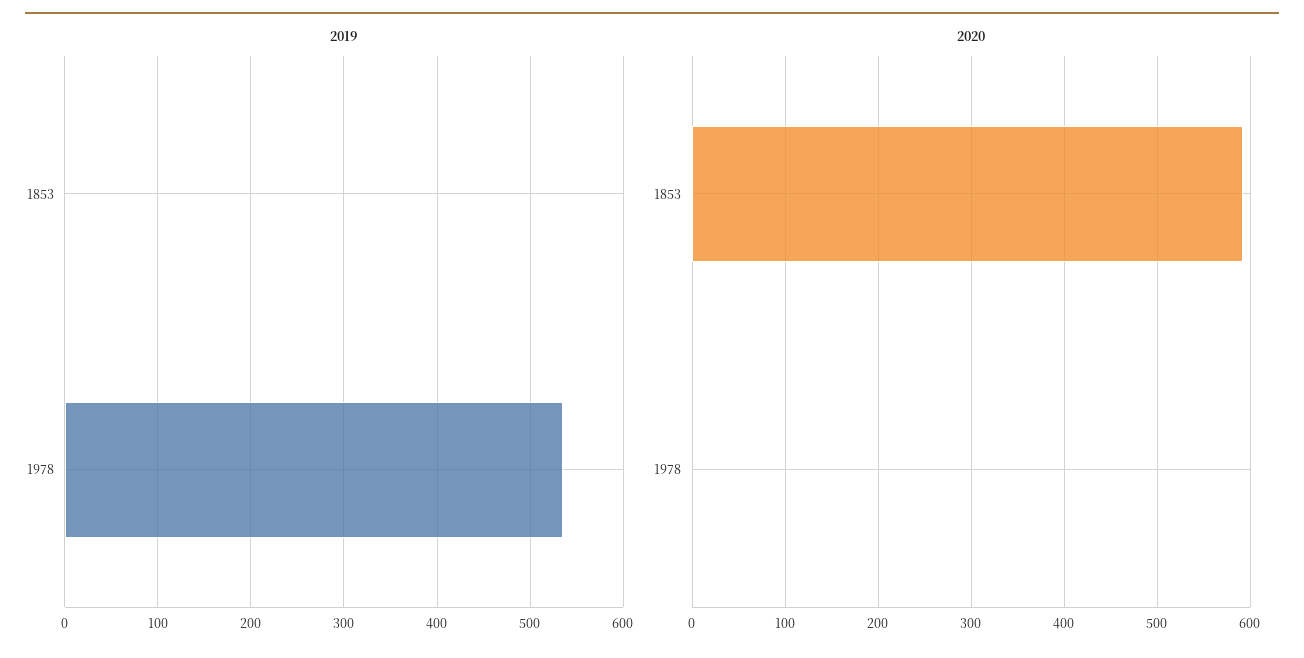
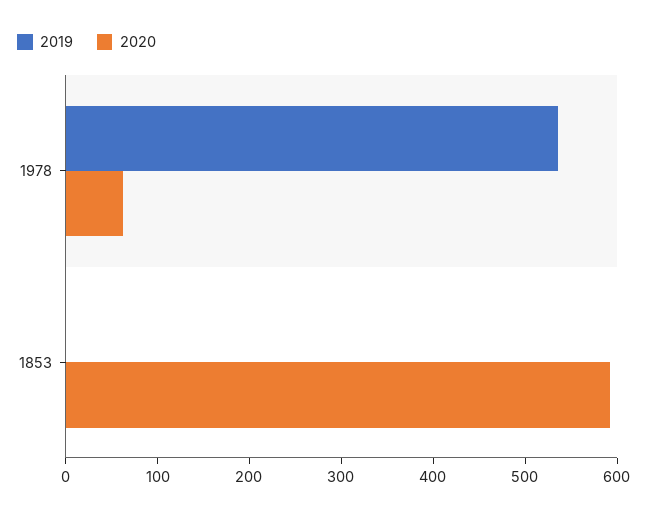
2020, 1978: 0 -> 60

